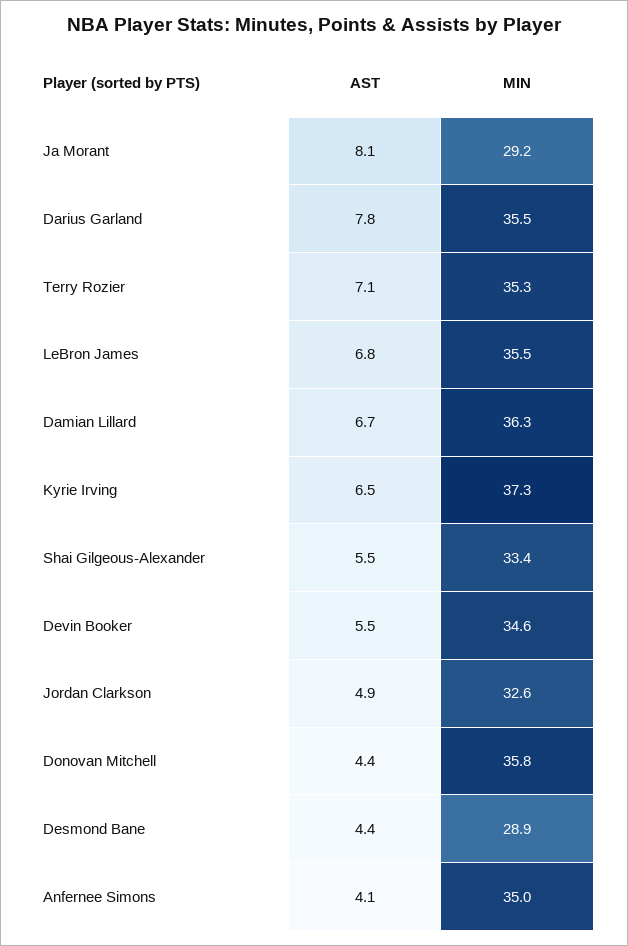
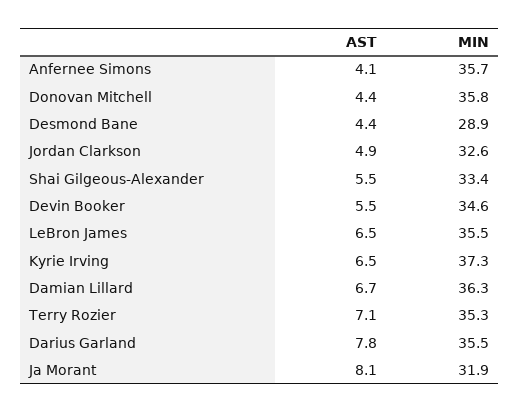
MIN, Ja Morant: 29.2 -> 31.9
AST, LeBron James: 6.8 -> 6.5
MIN, Anfernee Simons: 35 -> 35.7

